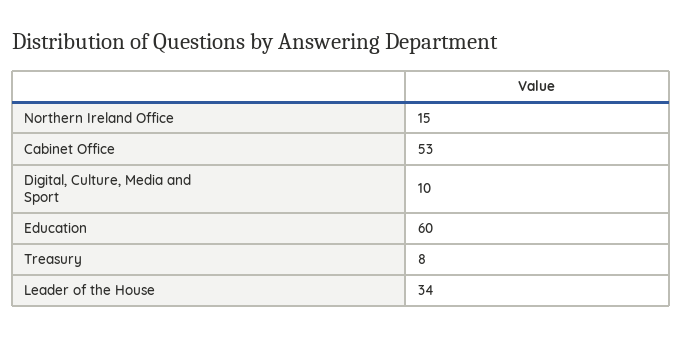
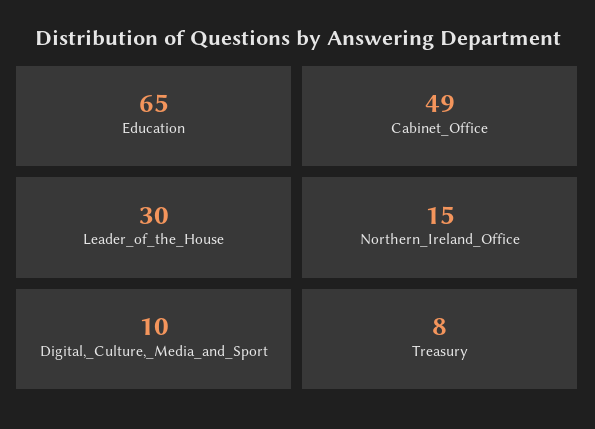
Cabinet Office: 53 -> 49
Education: 60 -> 65
Leader of the House: 34 -> 30

